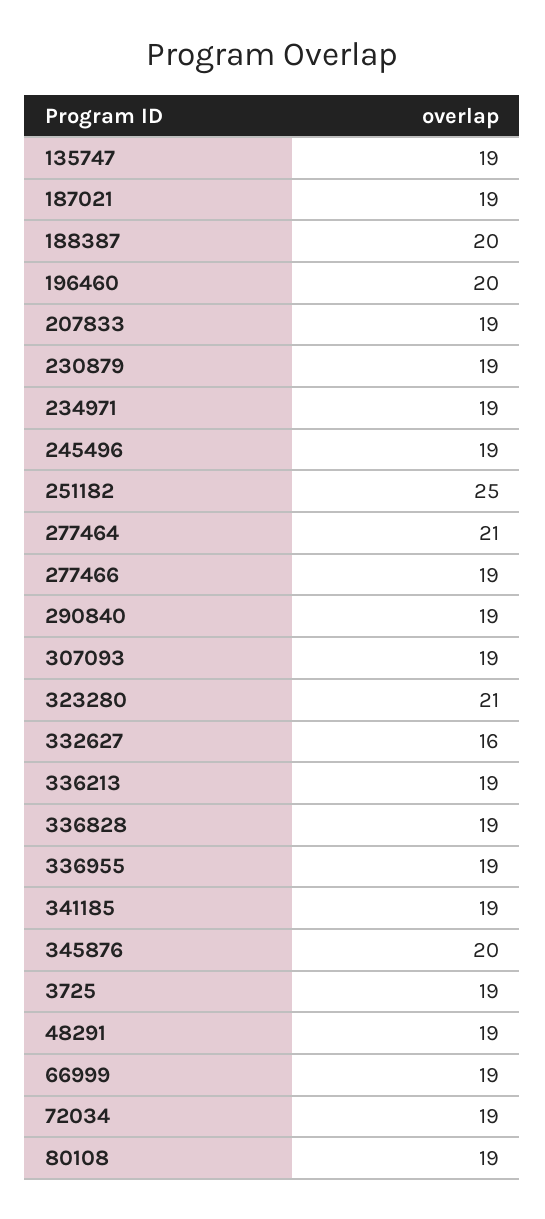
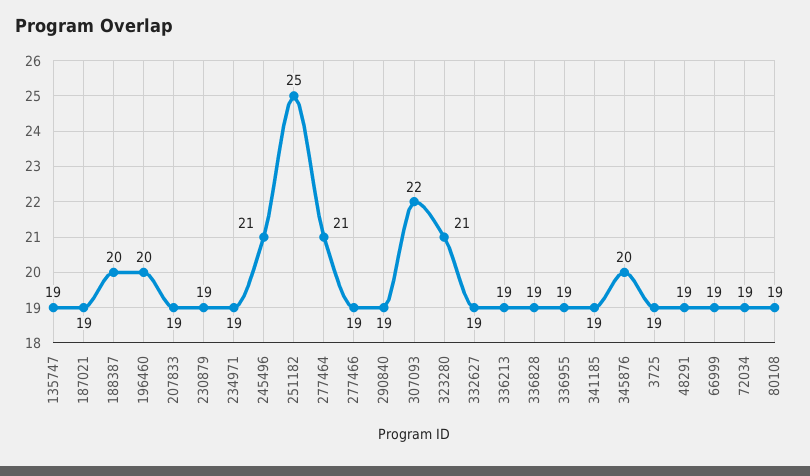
245496: 19 -> 21
307093: 19 -> 22
332627: 16 -> 19

